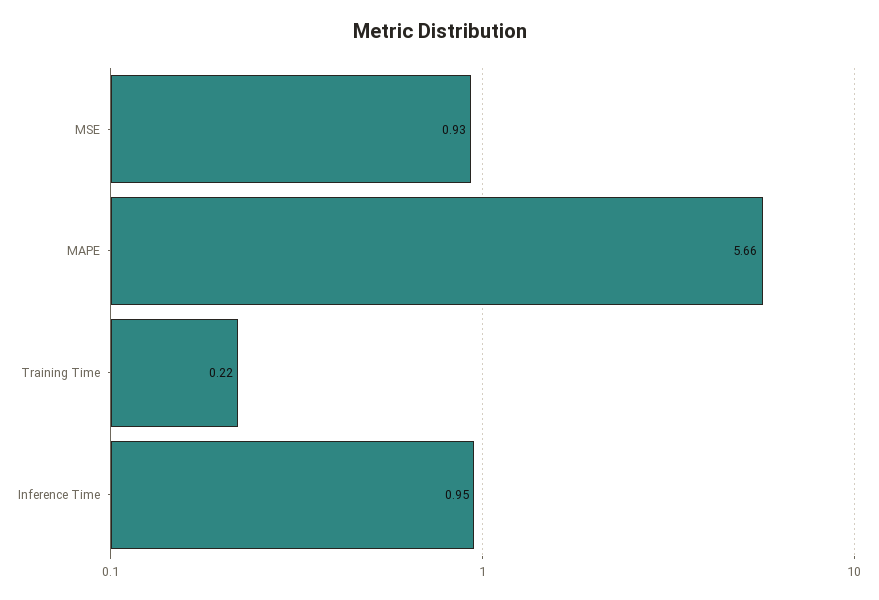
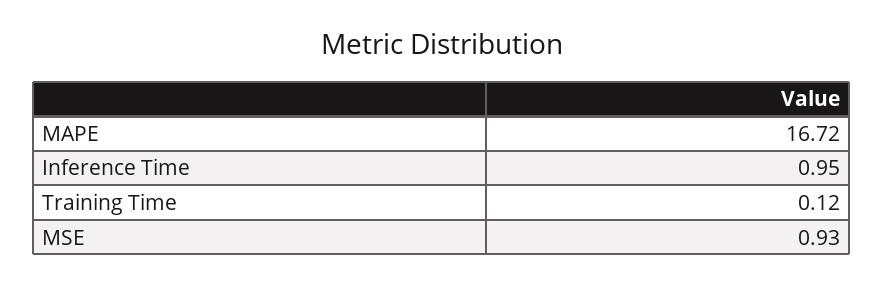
MAPE: 5.66 -> 16.72
Training Time: 0.22 -> 0.12

